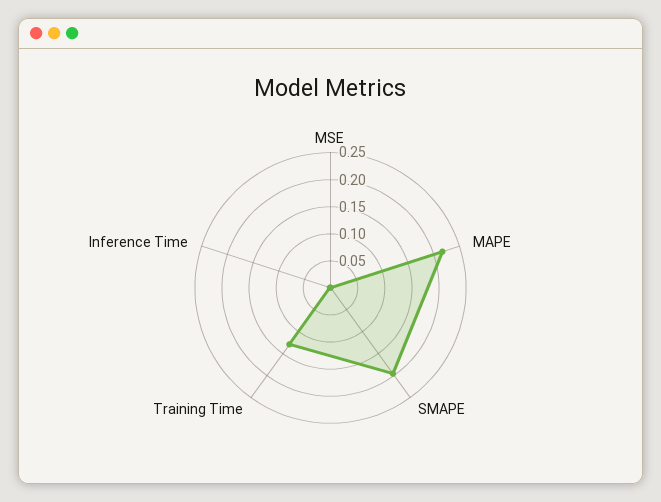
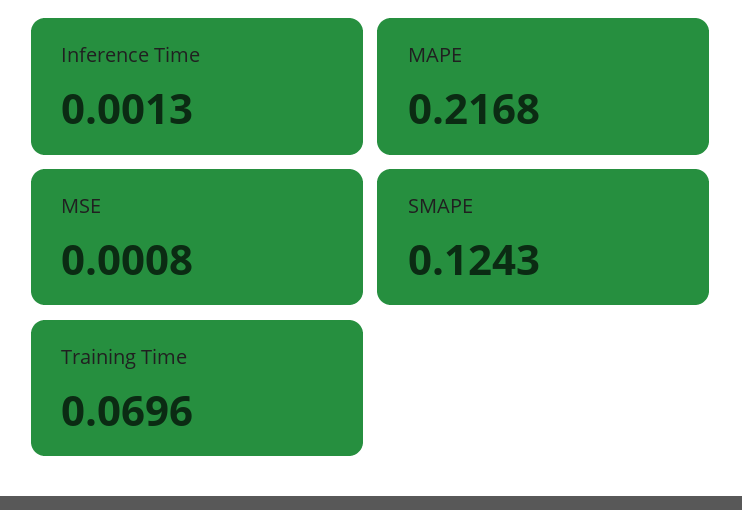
SMAPE: 0.2 -> 0.1243
Training Time: 0.125 -> 0.0696

